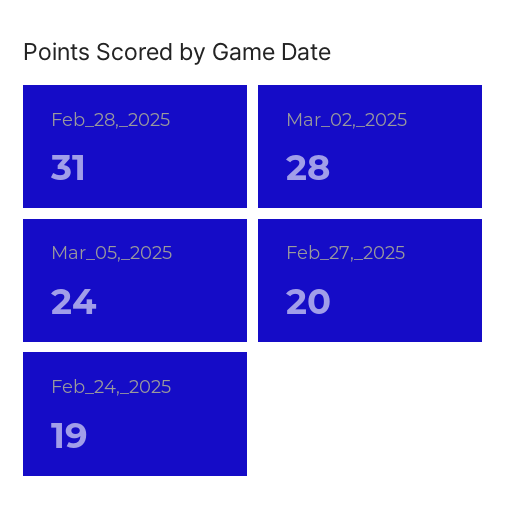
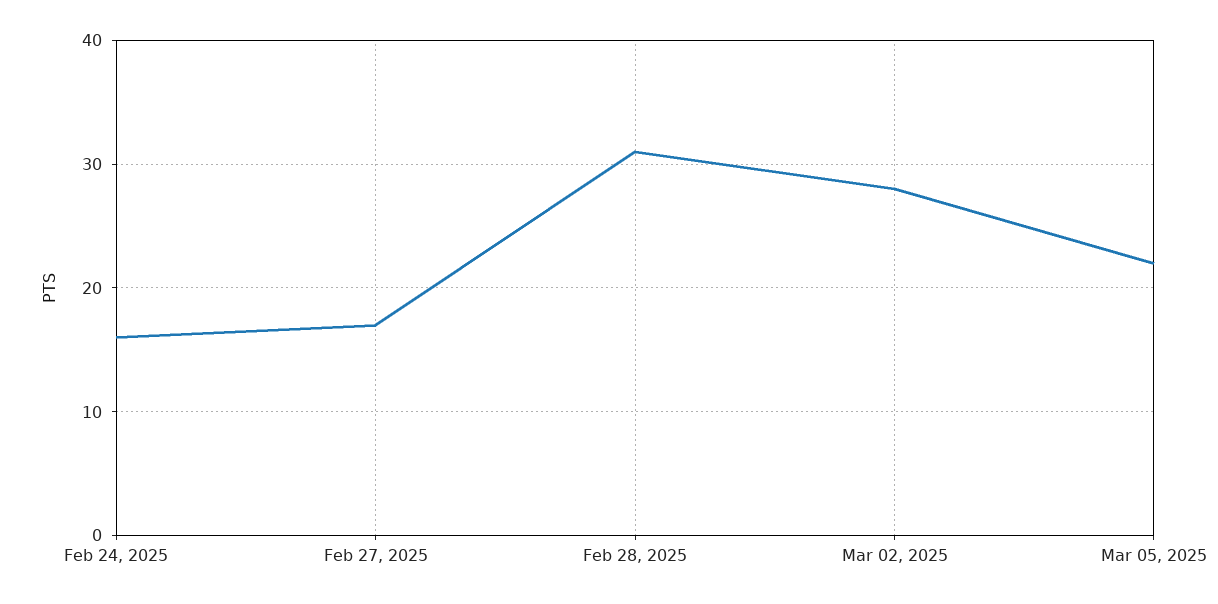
Mar_05,_2025: 24 -> 22
Feb_27,_2025: 20 -> 17
Feb_24,_2025: 19 -> 16

